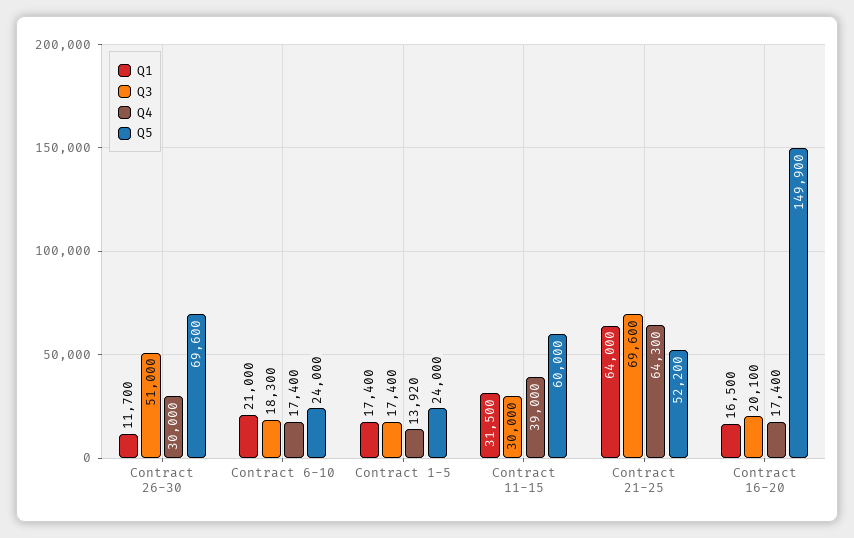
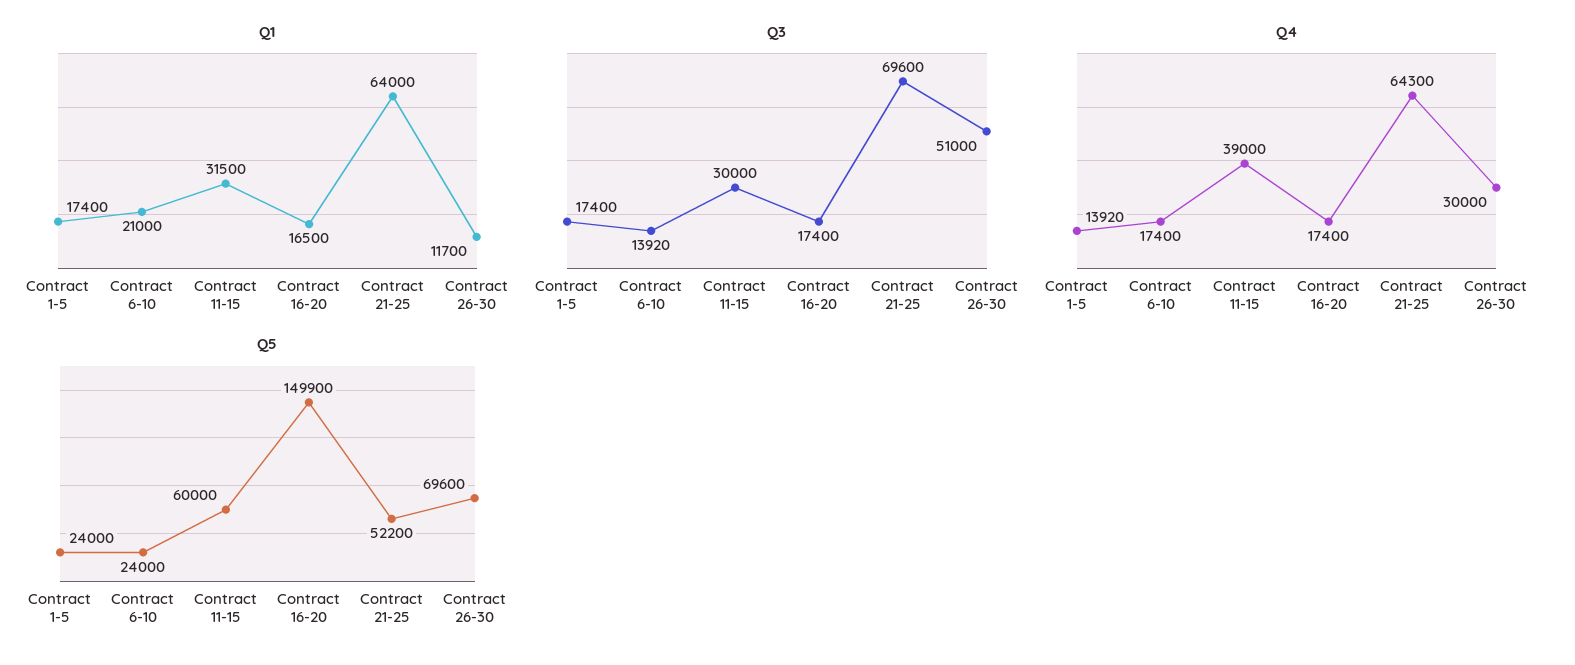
Q3, Contract 6-10: 18300 -> 13920
Q3, Contract 16-20: 20100 -> 17400

